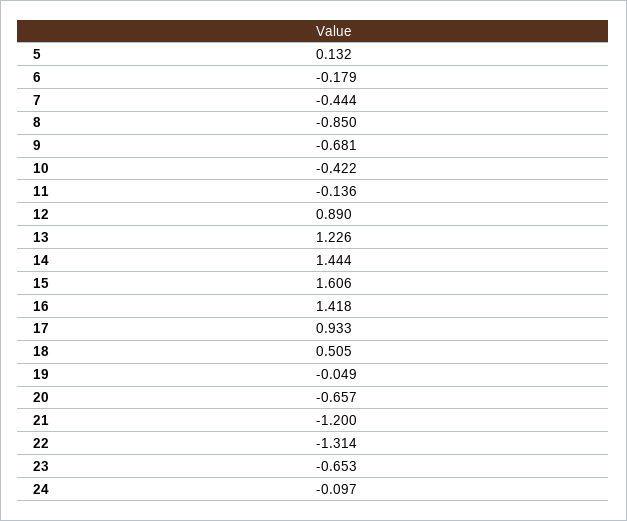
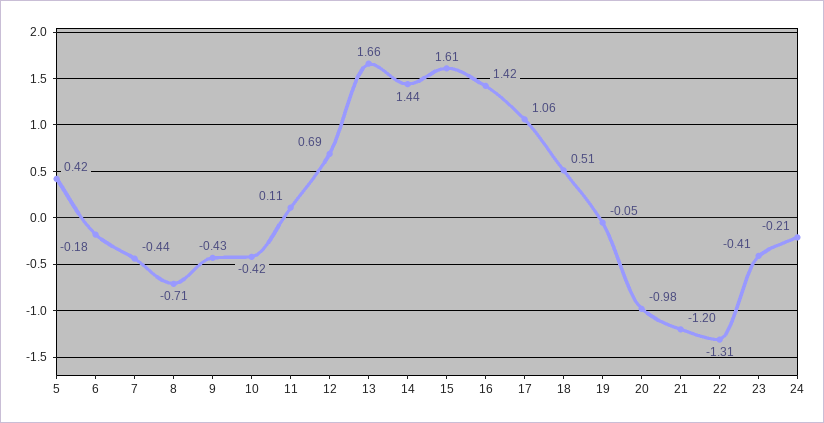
5: 0.132 -> 0.42
8: -0.85 -> -0.71
9: -0.681 -> -0.43
11: -0.136 -> 0.11
12: 0.89 -> 0.69
13: 1.226 -> 1.66
17: 0.933 -> 1.06
20: -0.657 -> -0.98
23: -0.653 -> -0.41
24: -0.097 -> -0.21

